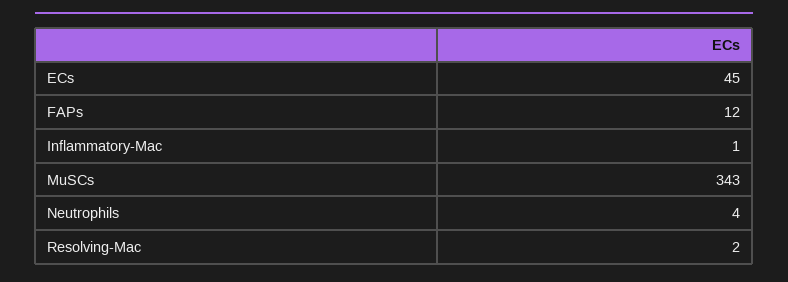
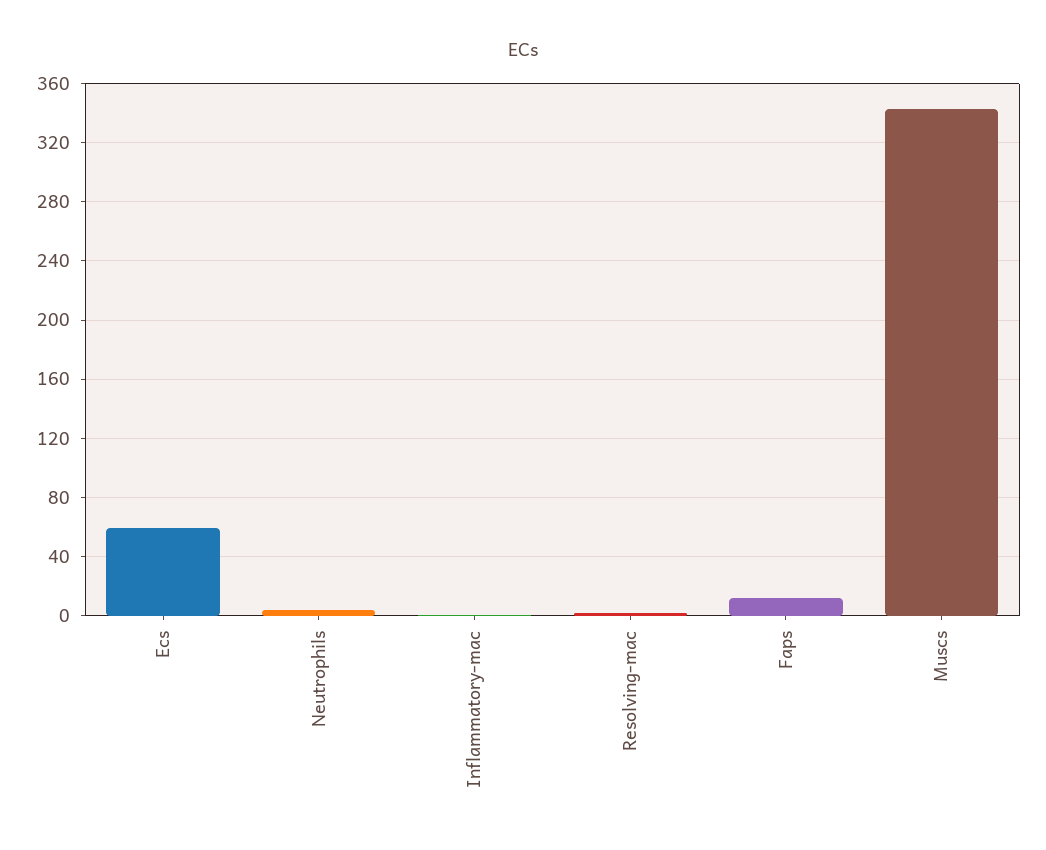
ECs: 45 -> 60

